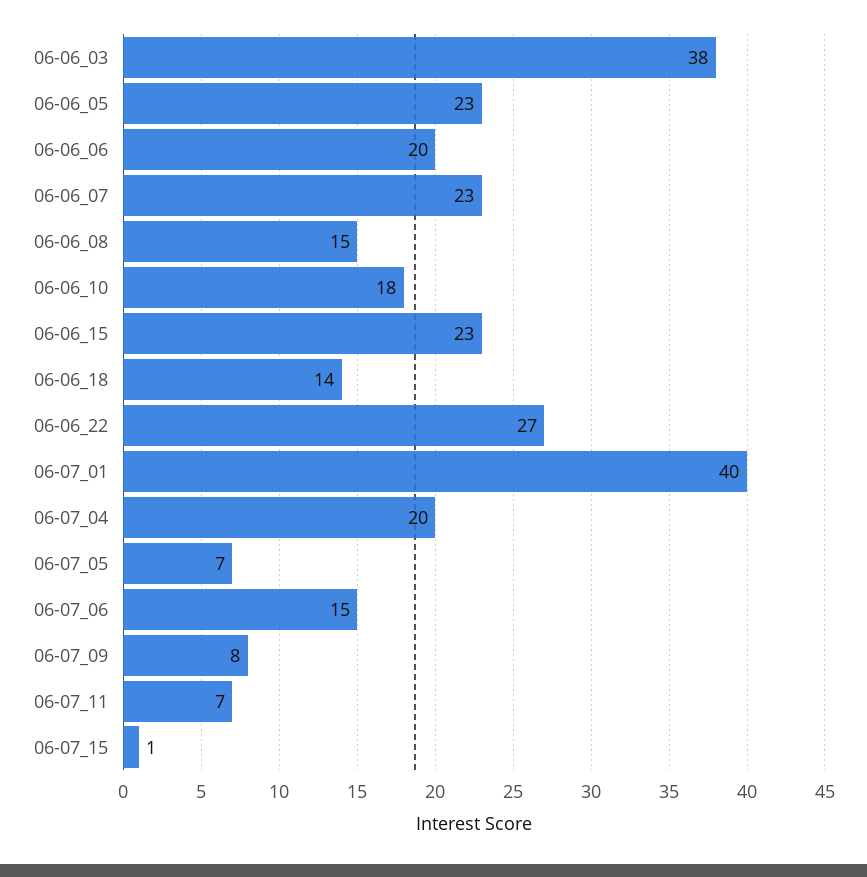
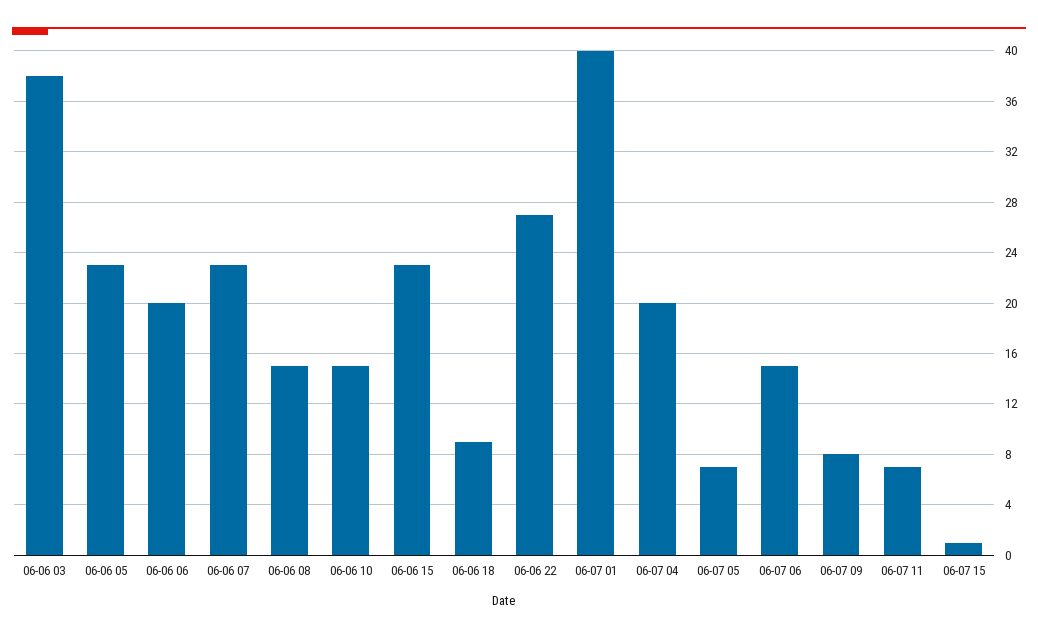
06-06_10: 18 -> 15
06-06_18: 14 -> 9

